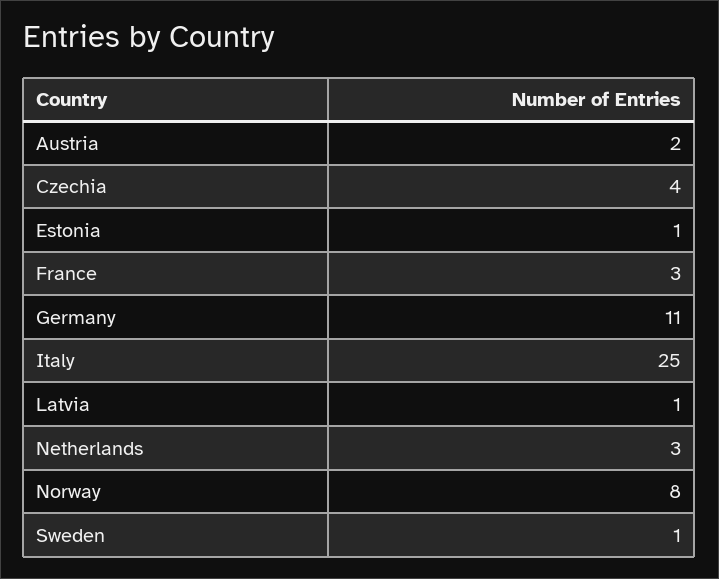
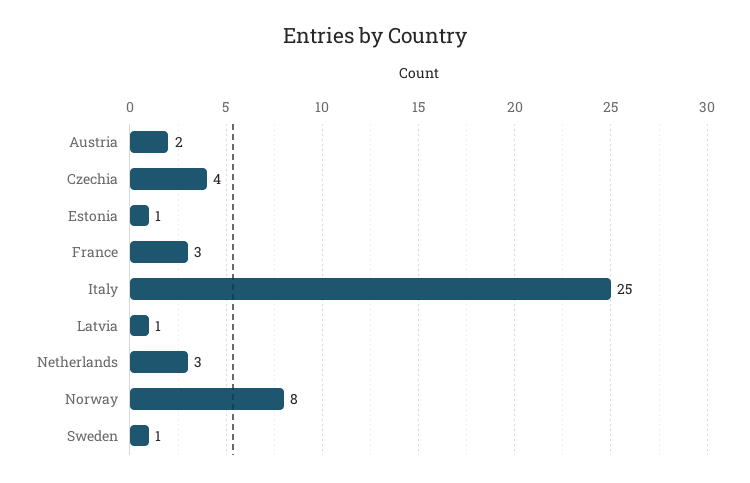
Germany: 11 -> none

